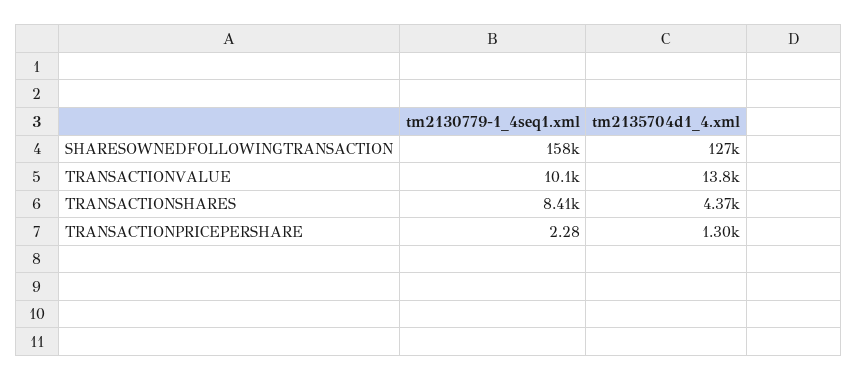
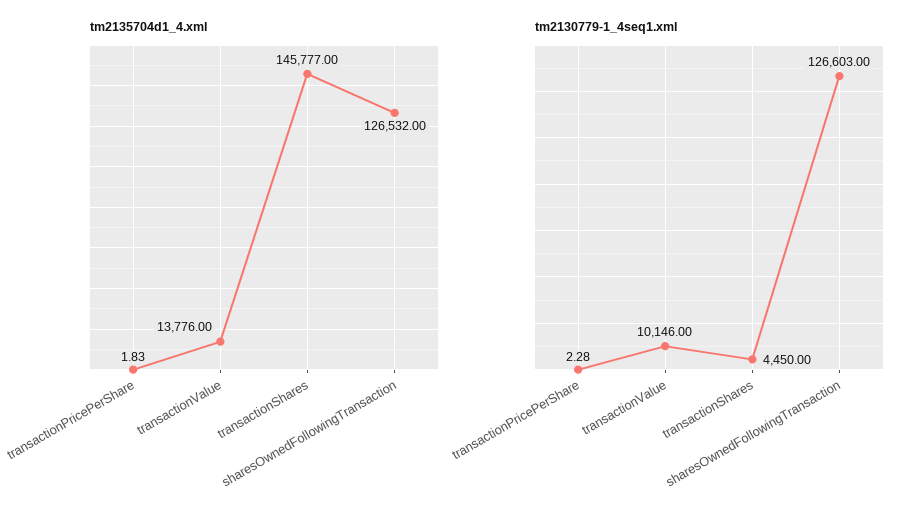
tm2130779-1_4seq1.xml, SHARESOWNEDFOLLOWINGTRANSACTION: 158000 -> 126603
tm2130779-1_4seq1.xml, TRANSACTIONSHARES: 8410 -> 4450
tm2135704d1_4.xml, TRANSACTIONSHARES: 4370 -> 145777
tm2135704d1_4.xml, TRANSACTIONPRICEPERSHARE: 1300 -> 1.83

